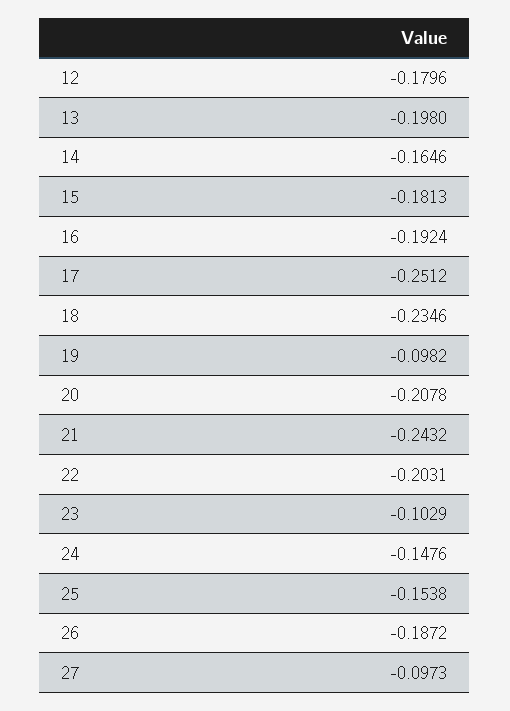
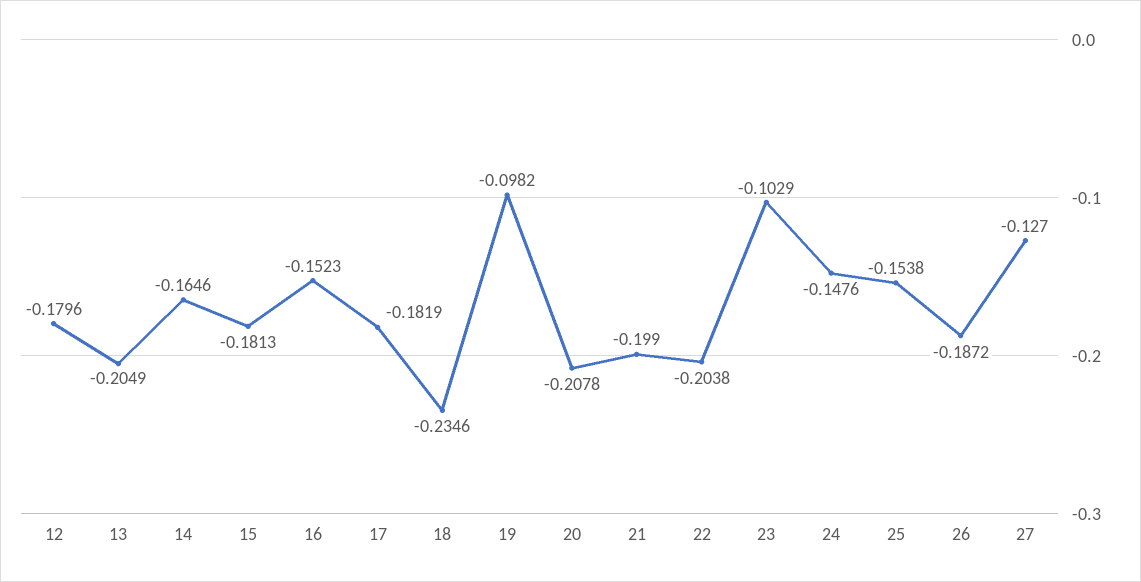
13: -0.198 -> -0.2049
16: -0.1924 -> -0.1523
17: -0.2512 -> -0.1819
21: -0.2432 -> -0.199
22: -0.2031 -> -0.2038
27: -0.0973 -> -0.127

